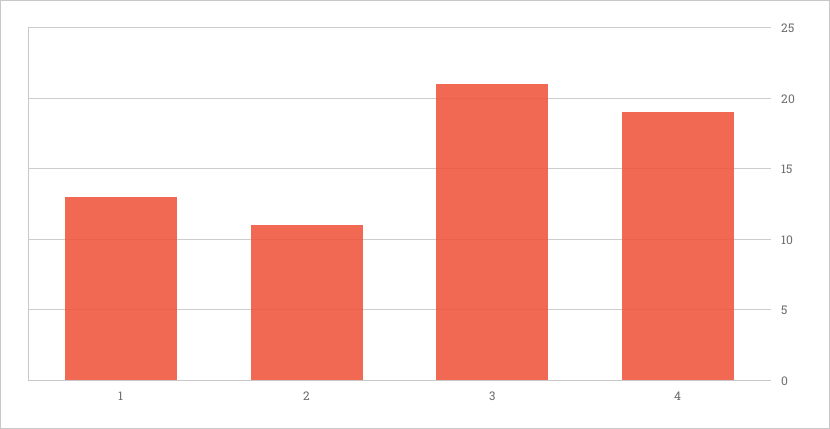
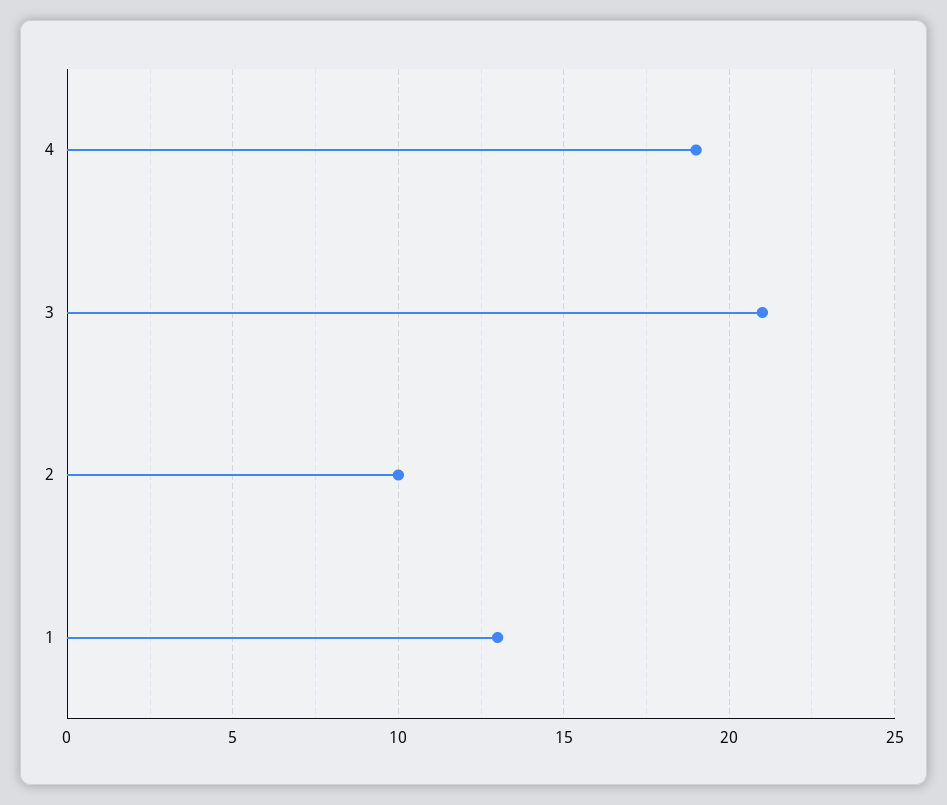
2: 11 -> 10

